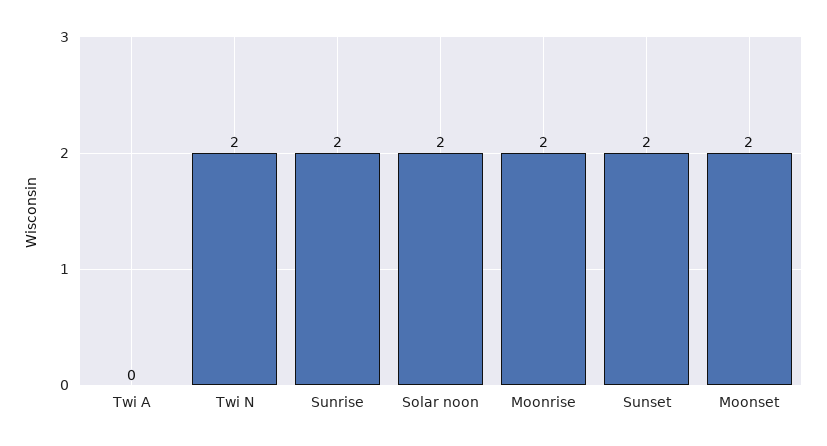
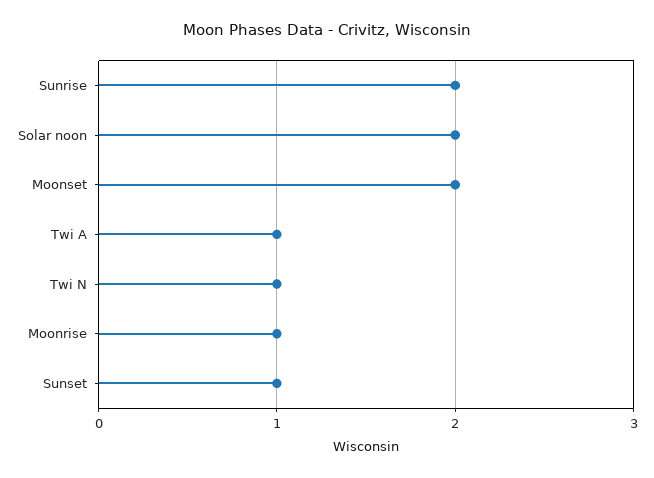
Twi A: 0 -> 1
Twi N: 2 -> 1
Moonrise: 2 -> 1
Sunset: 2 -> 1

